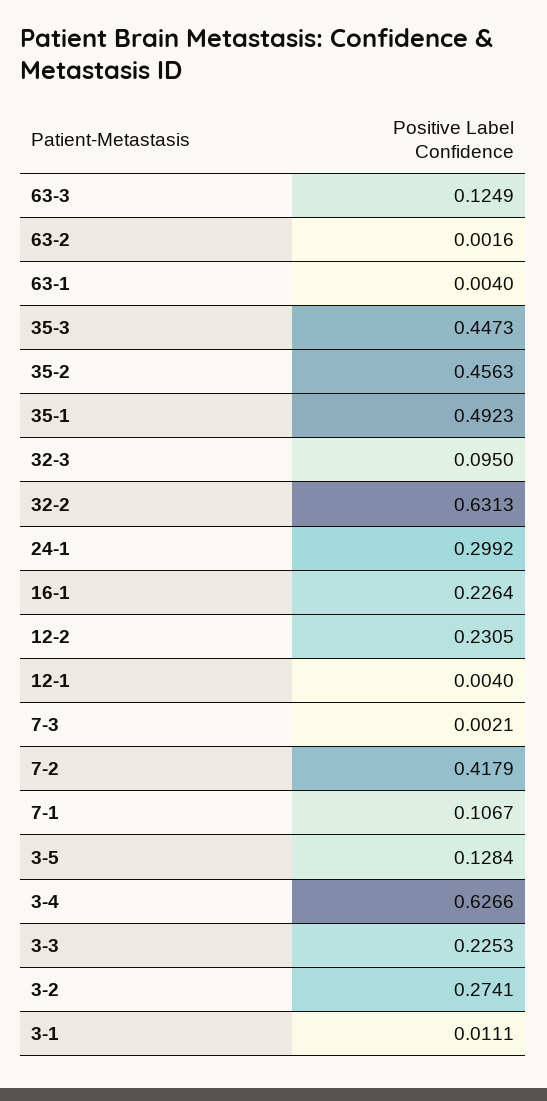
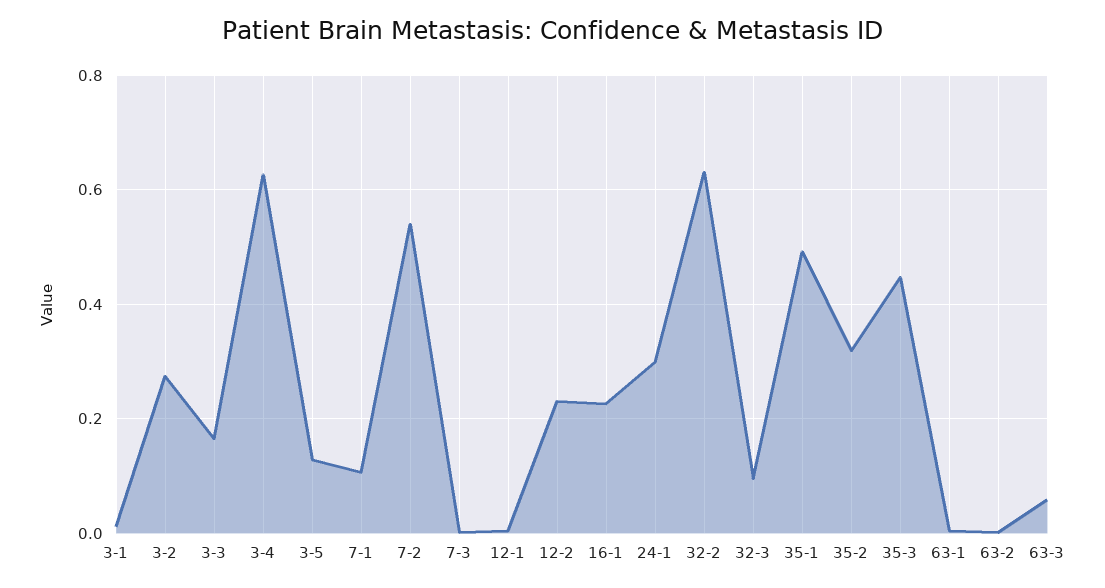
63-3: 0.1249 -> 0.06
35-2: 0.4563 -> 0.32
7-2: 0.4179 -> 0.54
3-3: 0.2253 -> 0.16

